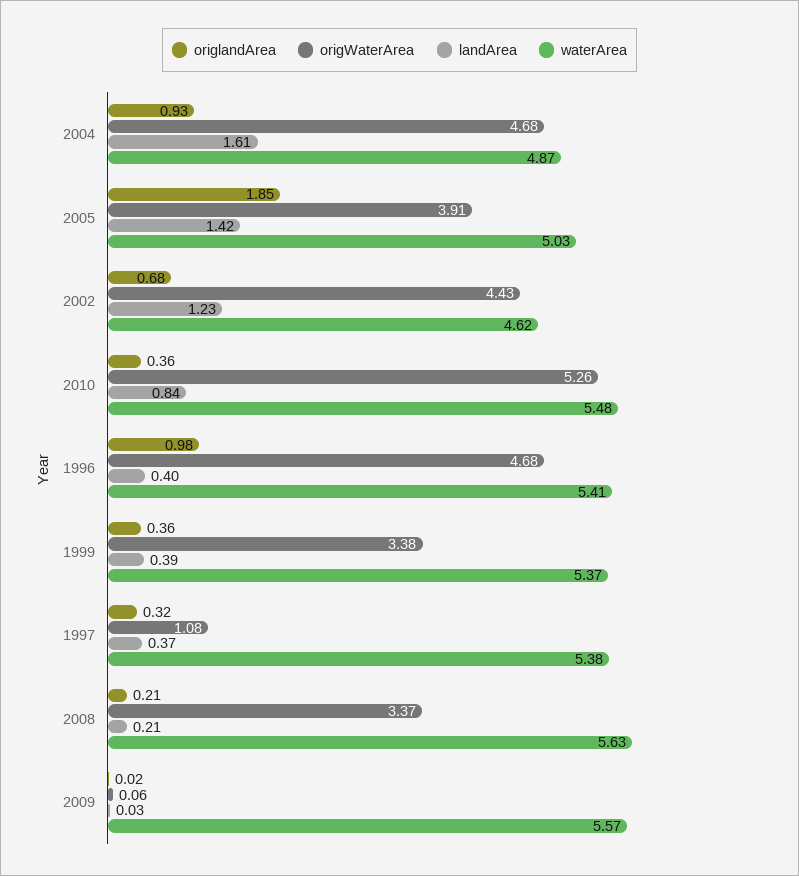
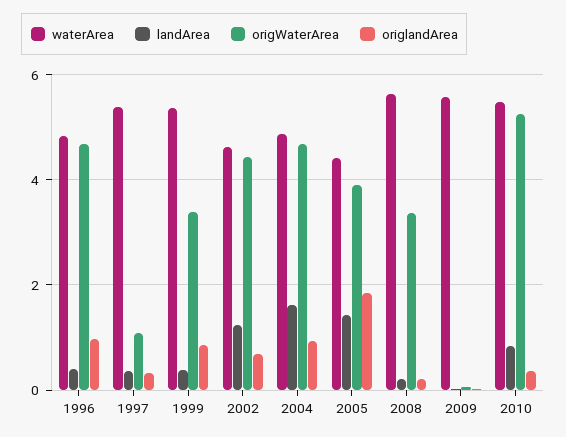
waterArea, 2005: 5.03 -> 4.4
waterArea, 1996: 5.41 -> 4.8
origlandArea, 1999: 0.36 -> 0.8

